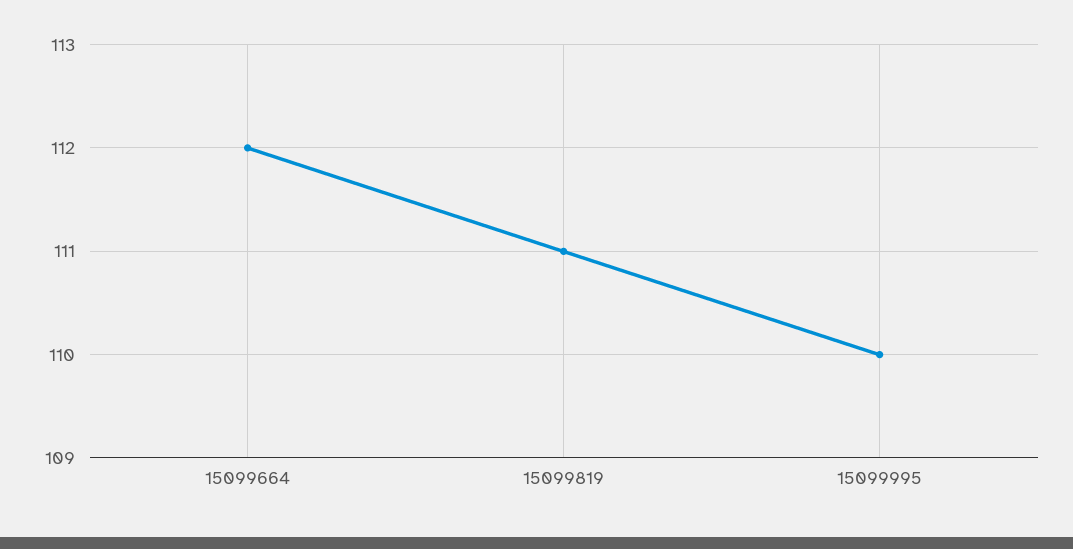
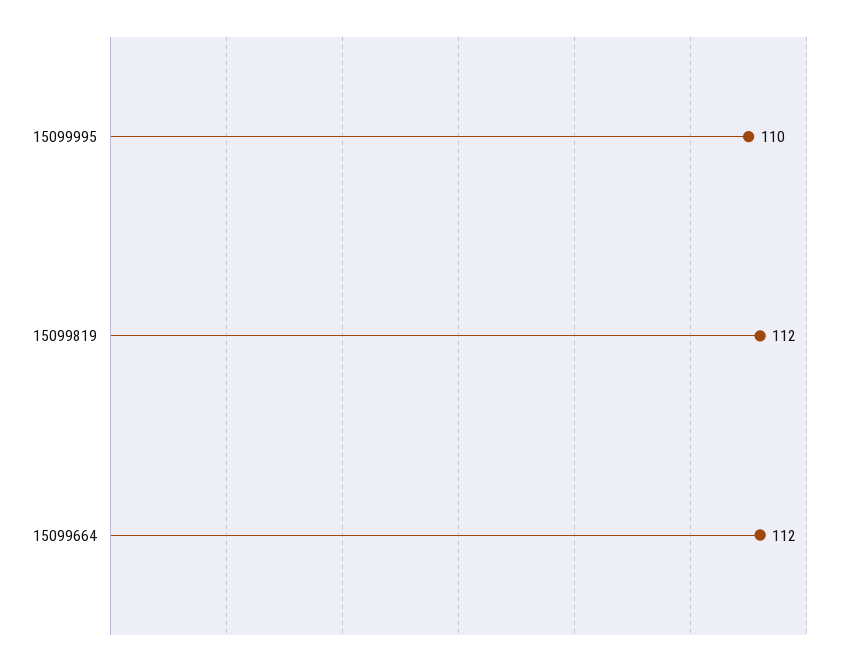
15099819: 111 -> 112

